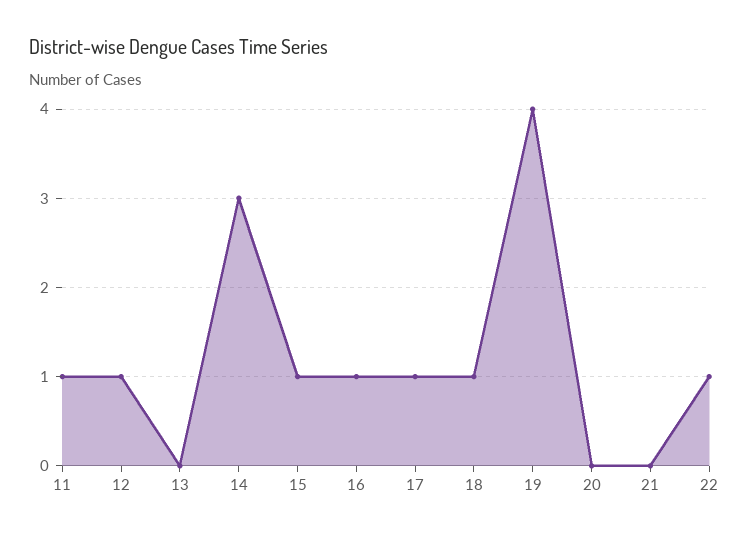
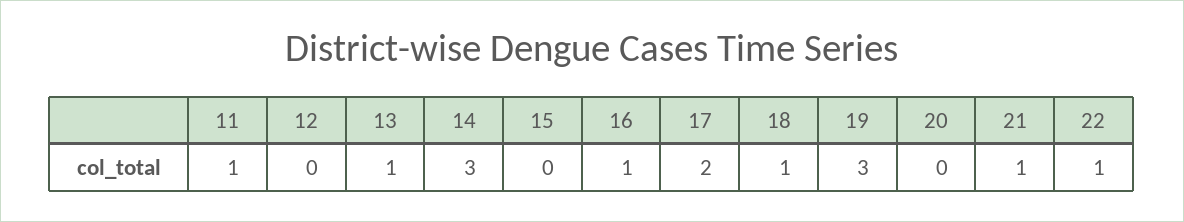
12: 1 -> 0
13: 0 -> 1
15: 1 -> 0
17: 1 -> 2
19: 4 -> 3
21: 0 -> 1

